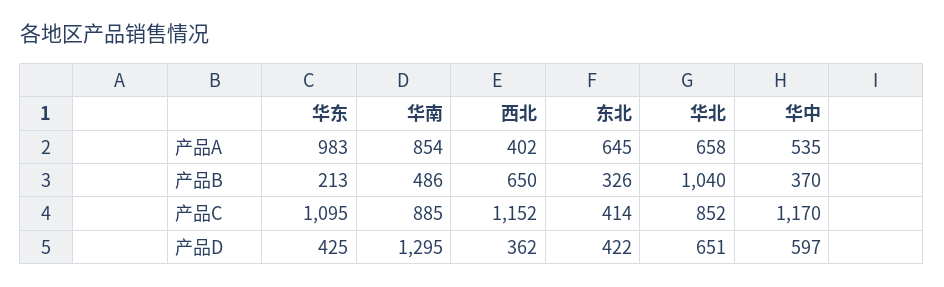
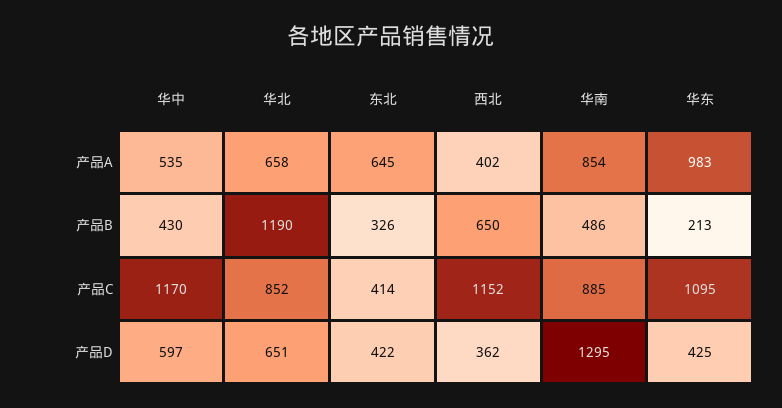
华北, 产品B: 1040 -> 1190
华中, 产品B: 370 -> 430

